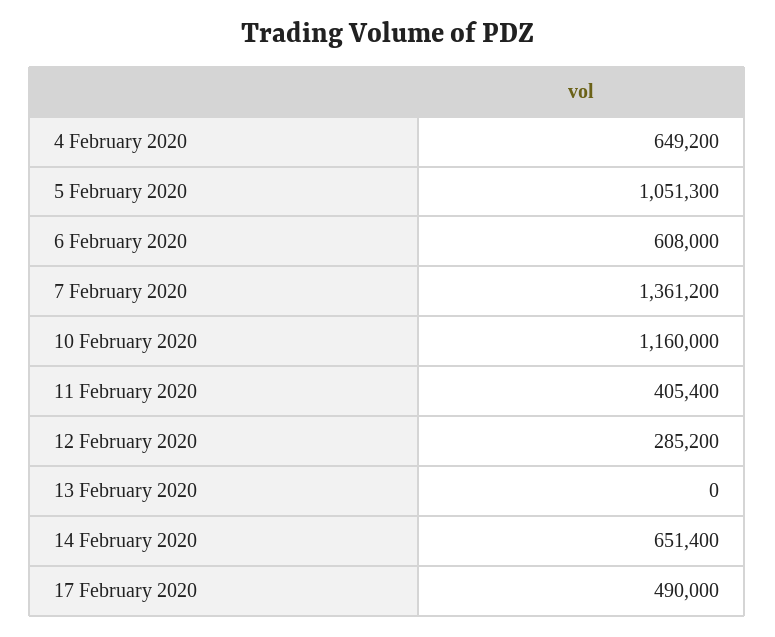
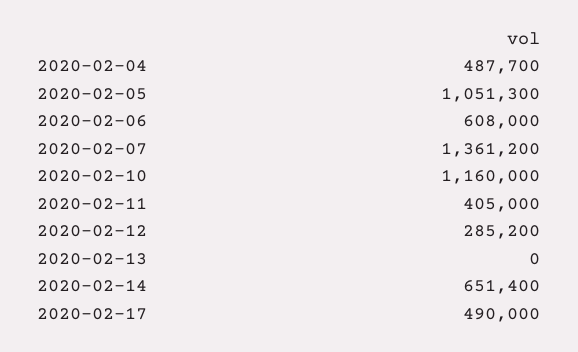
4 February 2020: 649200 -> 487700
11 February 2020: 405400 -> 405000

